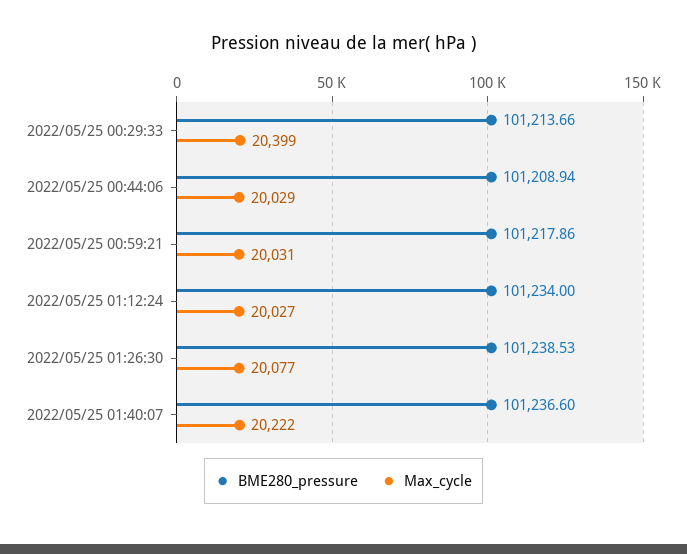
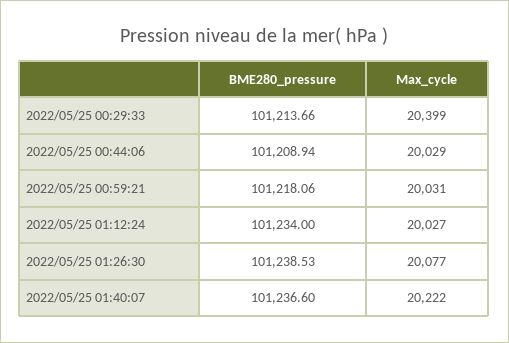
BME280_pressure, 2022/05/25 00:59:21: 101217.86 -> 101218.06

